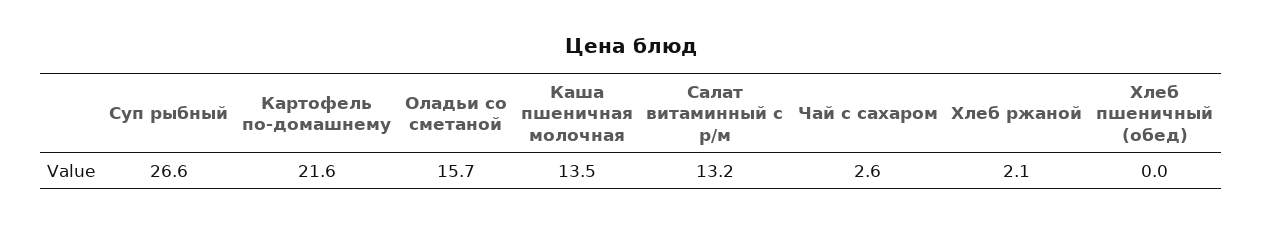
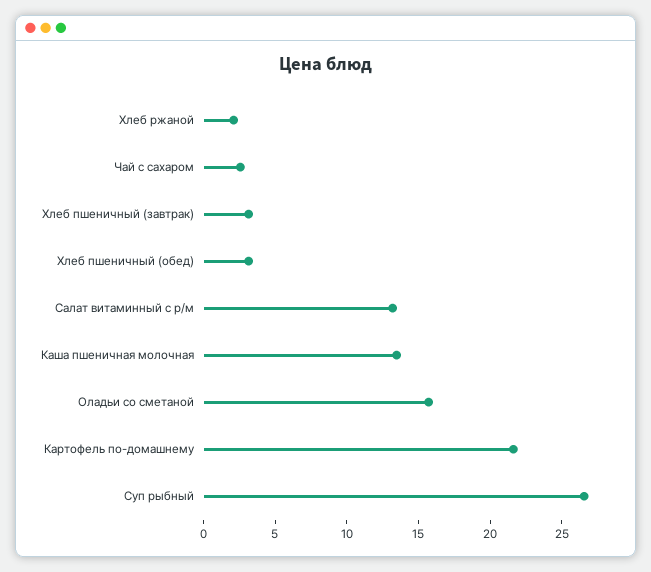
Хлеб пшеничный (обед): 0 -> 3
Хлеб пшеничный (завтрак): none -> 3

